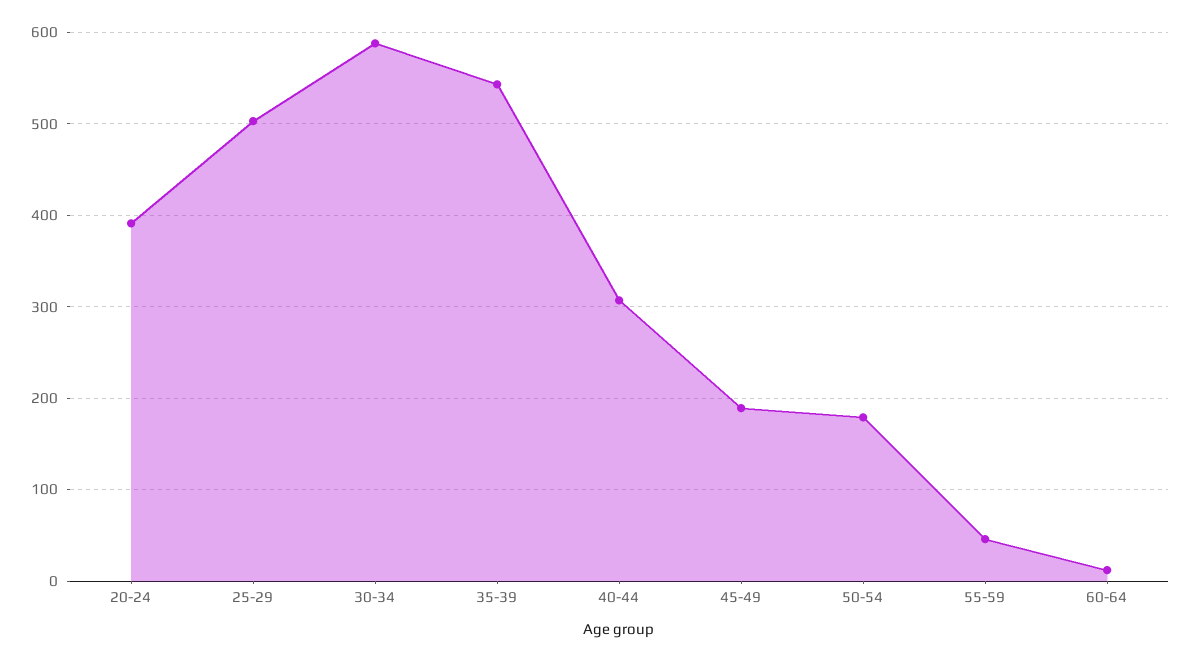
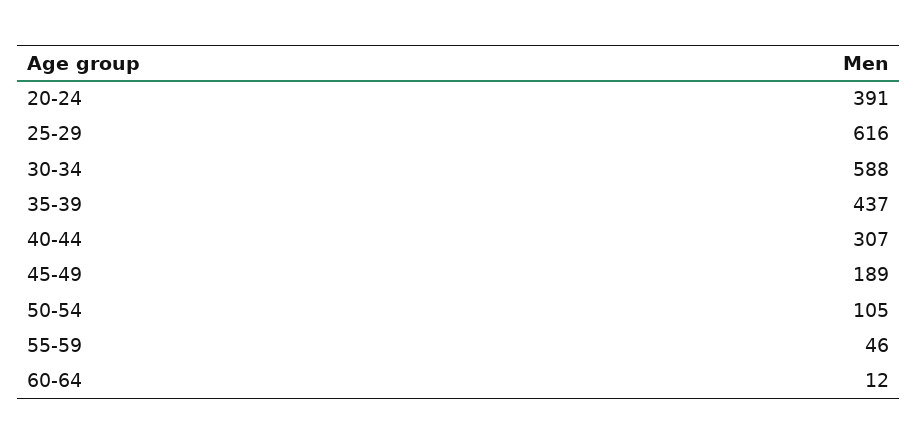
25-29: 500 -> 616
35-39: 540 -> 437
50-54: 180 -> 105

